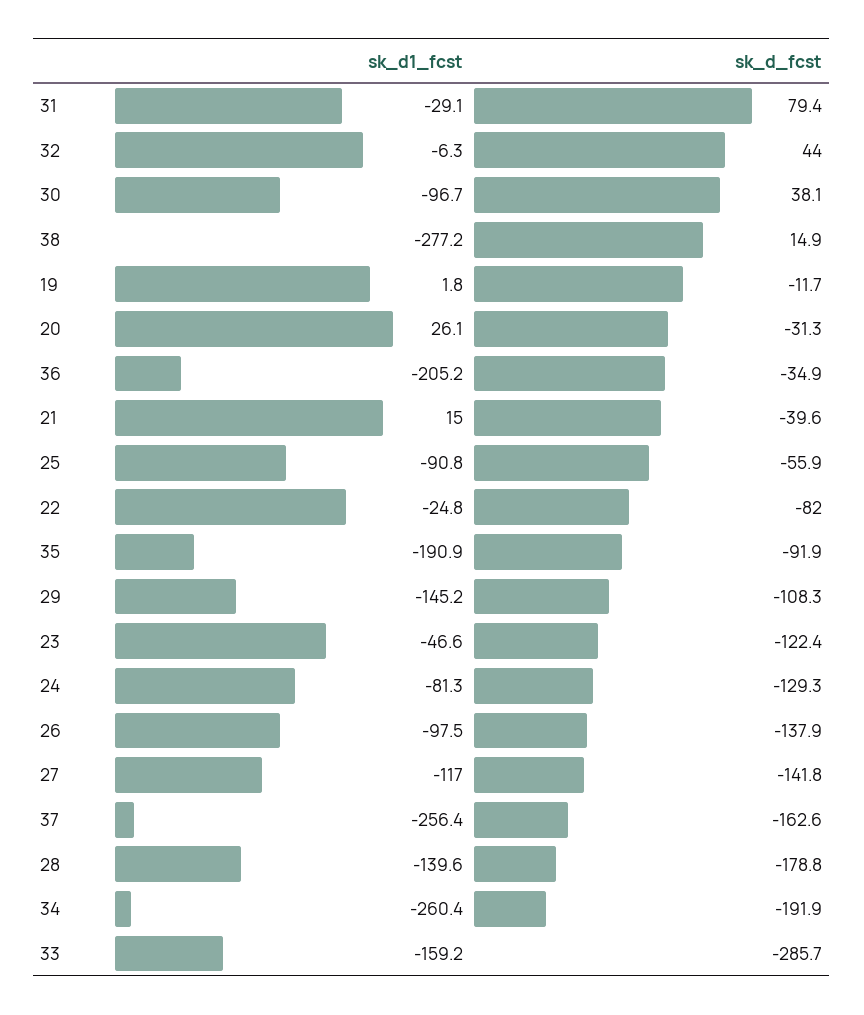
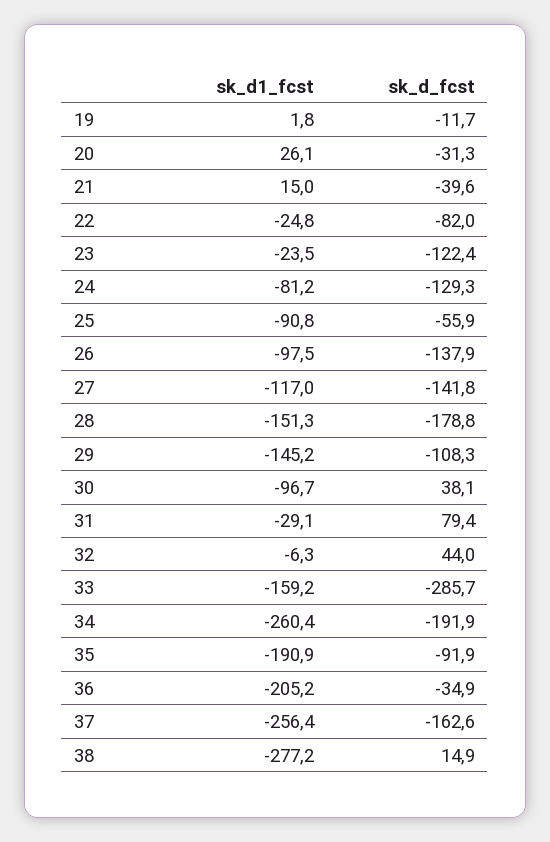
sk_d1_fcst, 23: -46.6 -> -23.5
sk_d1_fcst, 24: -81.3 -> -81.2
sk_d1_fcst, 28: -139.6 -> -151.3

